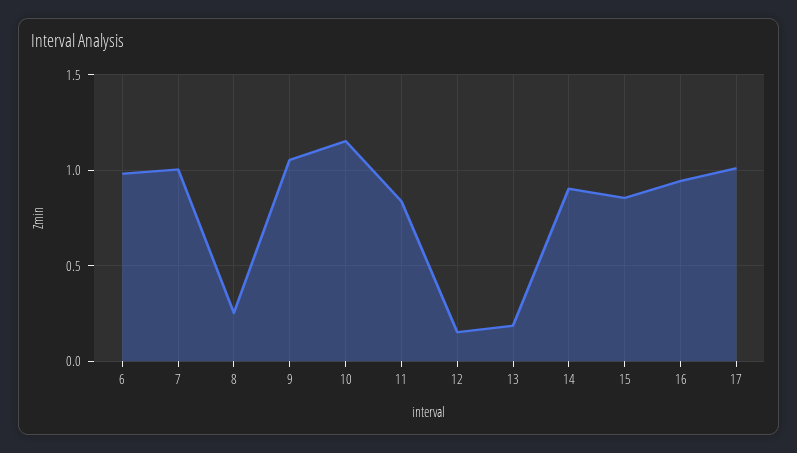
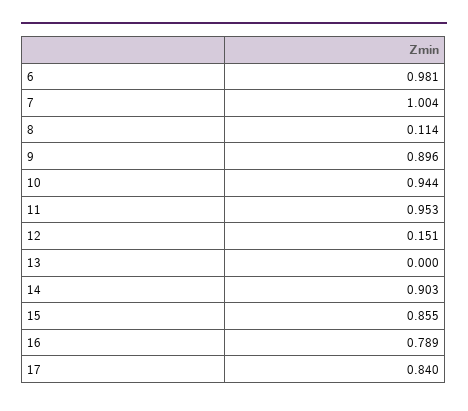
8: 0.25 -> 0.114
9: 1.05 -> 0.896
10: 1.15 -> 0.944
11: 0.85 -> 0.953
13: 0.2 -> 0
16: 0.95 -> 0.789
17: 1 -> 0.84

